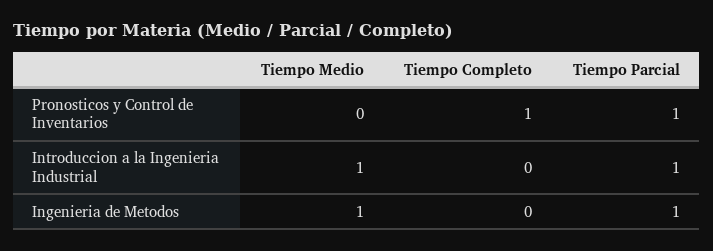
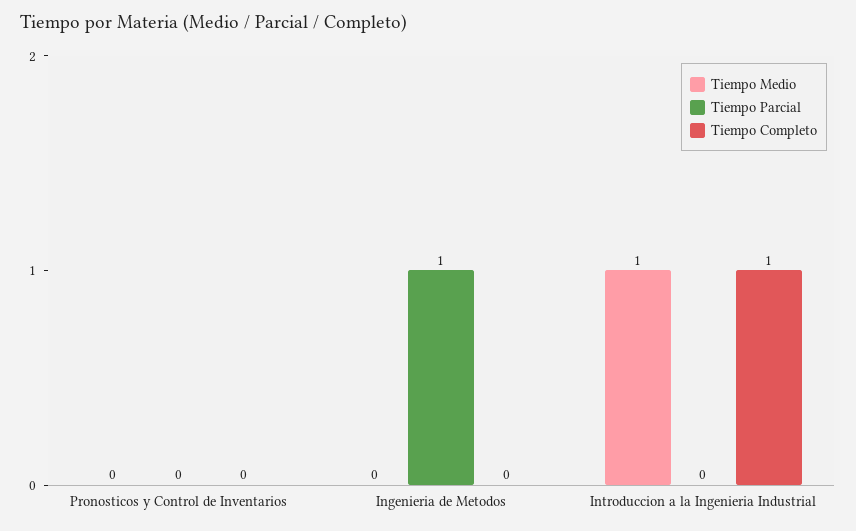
Tiempo Completo, Pronosticos y Control de Inventarios: 1 -> 0
Tiempo Parcial, Pronosticos y Control de Inventarios: 1 -> 0
Tiempo Completo, Introduccion a la Ingenieria Industrial: 0 -> 1
Tiempo Parcial, Introduccion a la Ingenieria Industrial: 1 -> 0
Tiempo Medio, Ingenieria de Metodos: 1 -> 0

